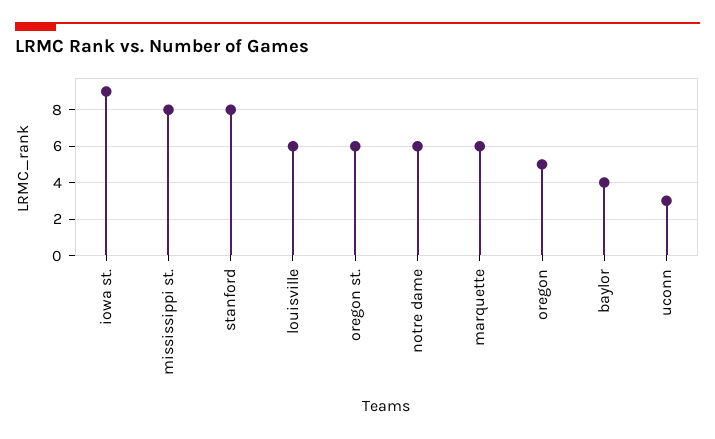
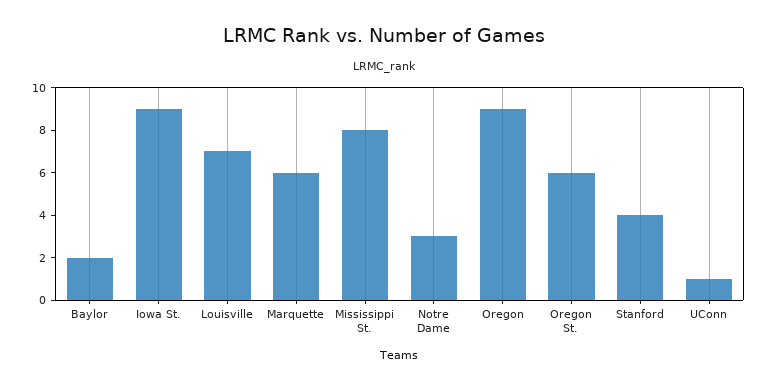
stanford: 8 -> 4
louisville: 6 -> 7
notre dame: 6 -> 3
oregon: 5 -> 9
baylor: 4 -> 2
uconn: 3 -> 1

